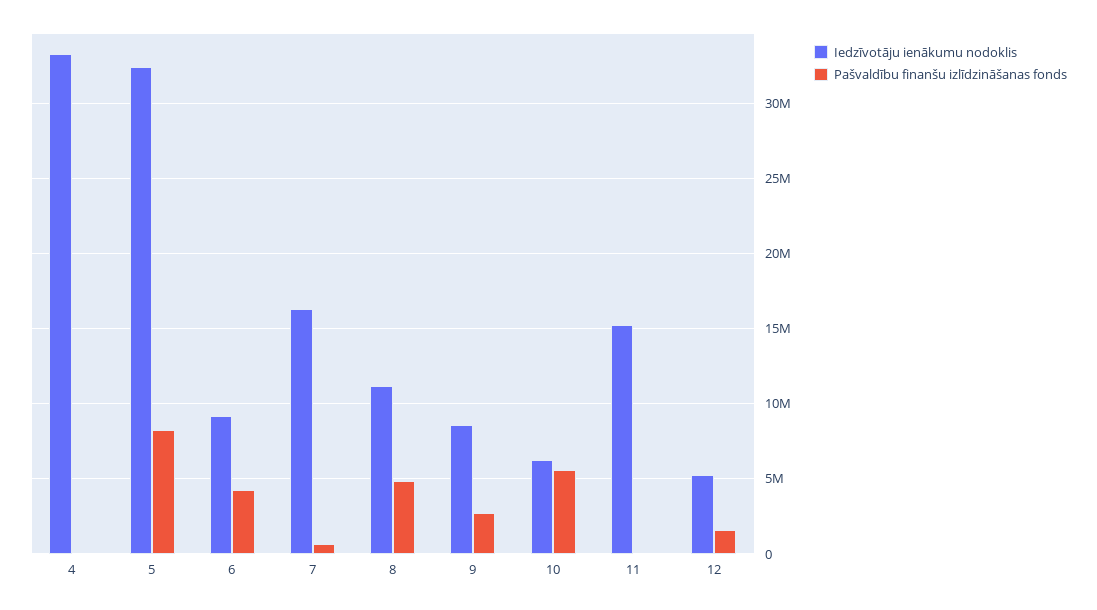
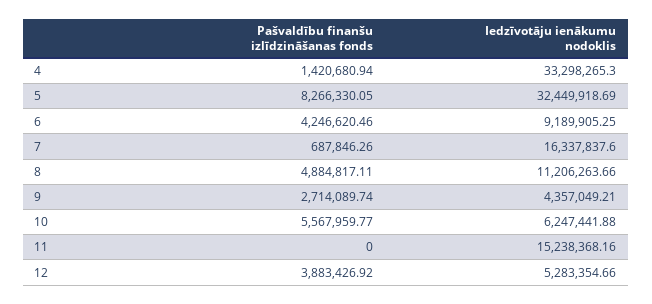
Pašvaldību finanšu izlīdzināšanas fonds, 4: 0 -> 1420680.94
Iedzīvotāju ienākumu nodoklis, 9: 8500000 -> 4357049.21
Pašvaldību finanšu izlīdzināšanas fonds, 12: 1500000 -> 3883426.92

